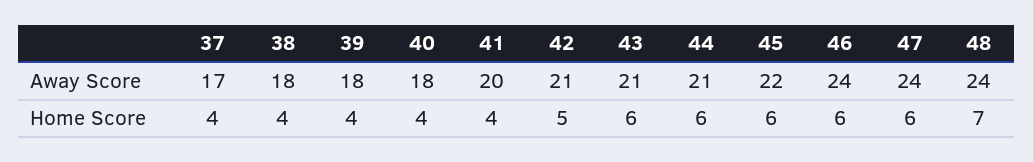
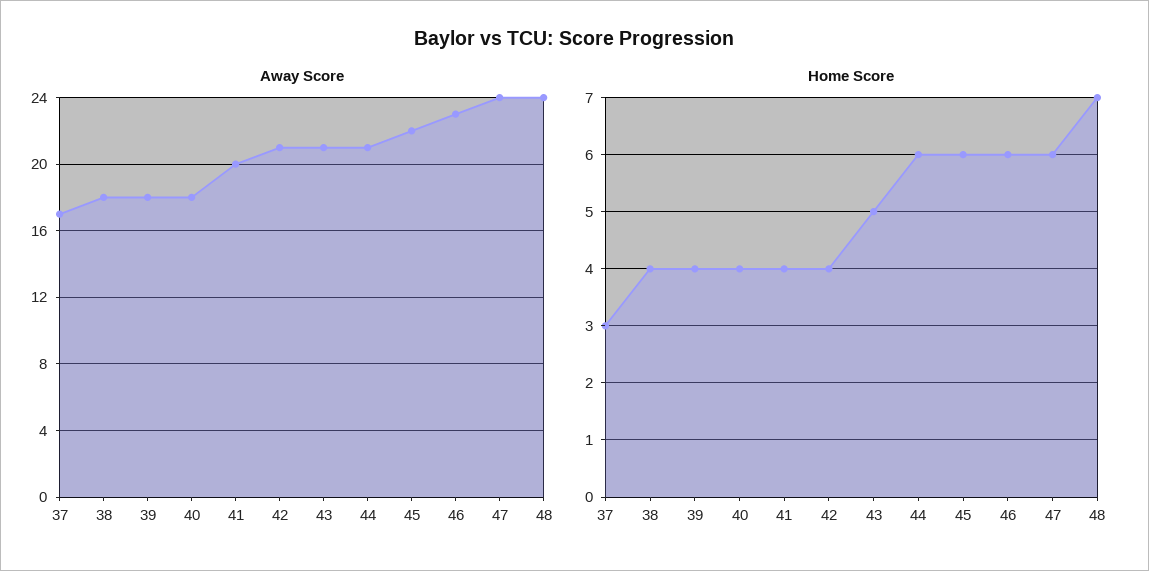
Away Score, 46: 24 -> 23
Home Score, 37: 4 -> 3
Home Score, 42: 5 -> 4
Home Score, 43: 6 -> 5

